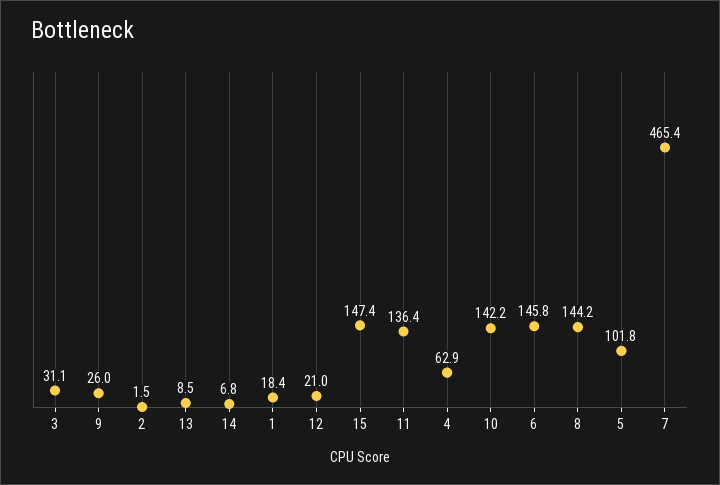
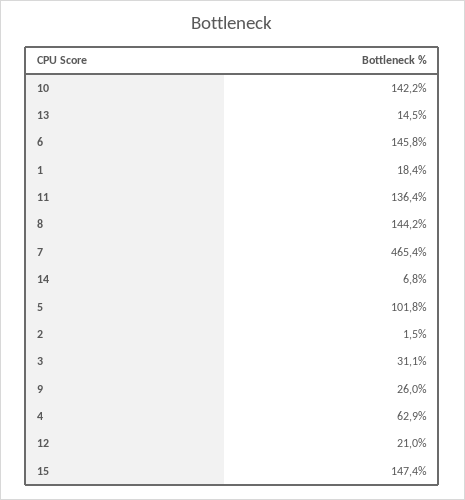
13: 8.5 -> 14.5

